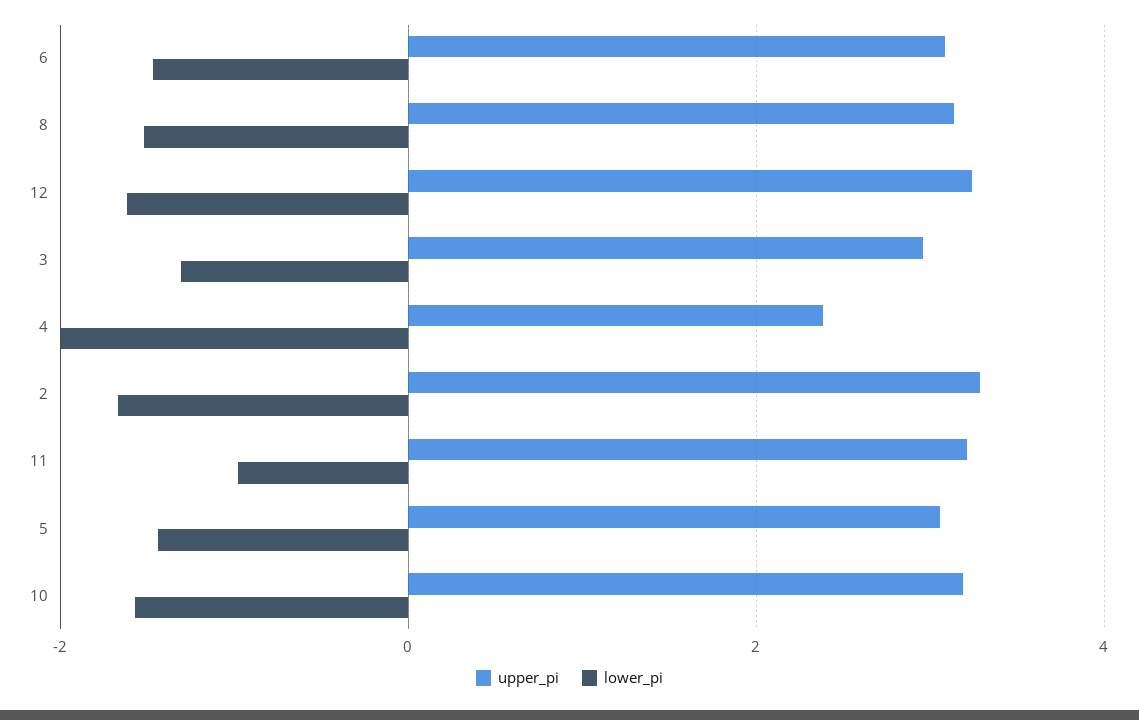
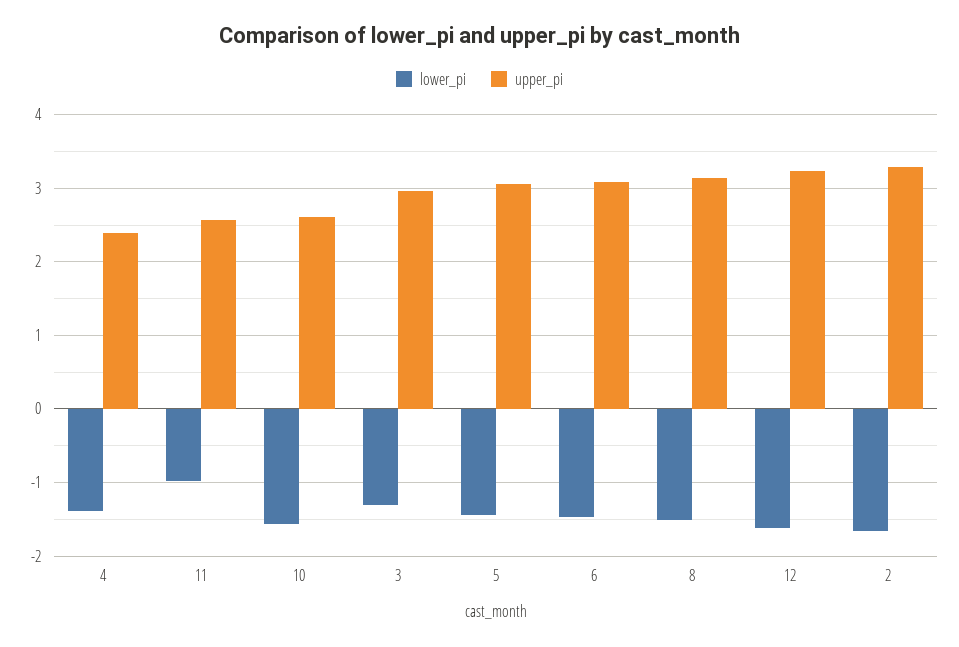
lower_pi, 4: -2 -> -1.4
upper_pi, 11: 3.2 -> 2.6
upper_pi, 10: 3.2 -> 2.6

